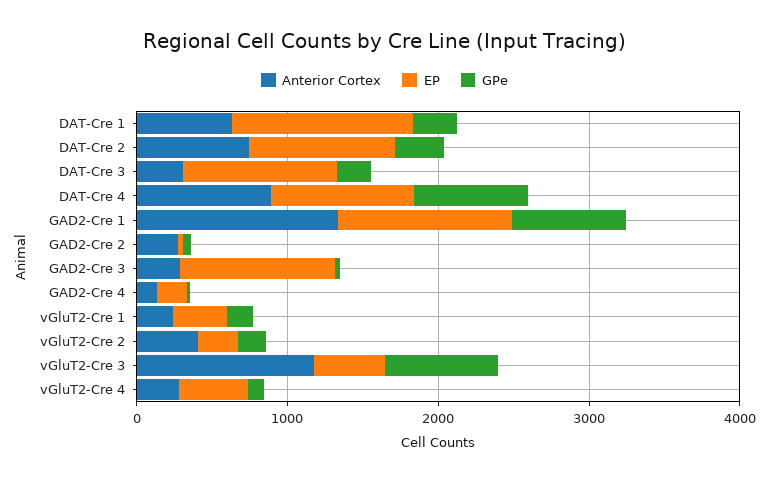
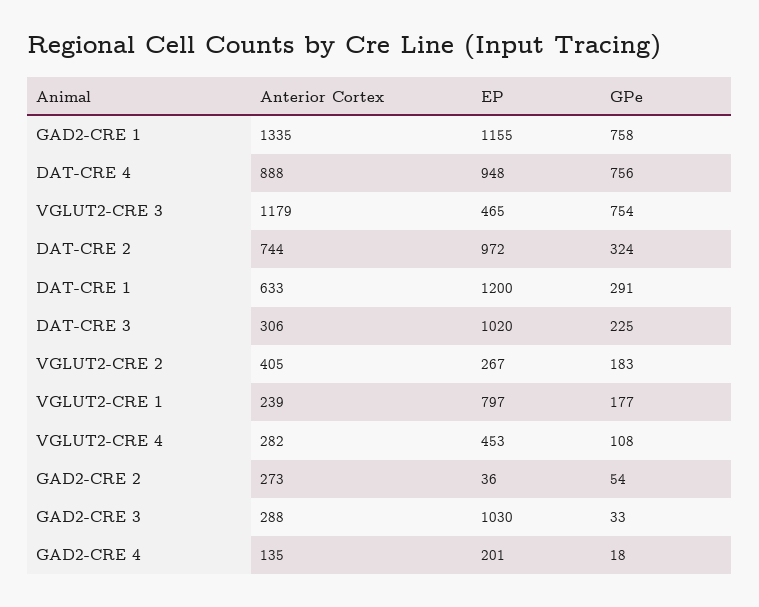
EP, vGluT2-Cre 1: 400 -> 797

